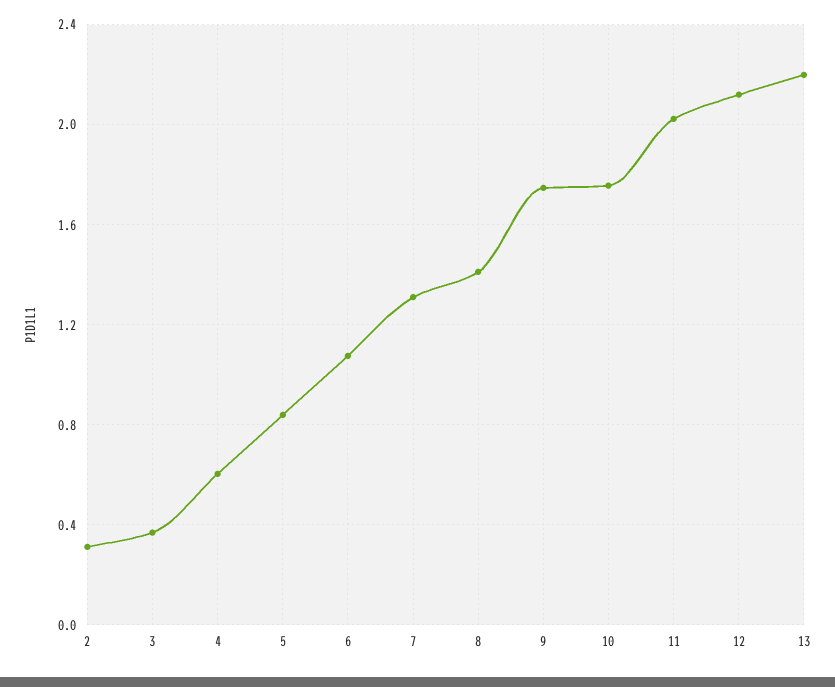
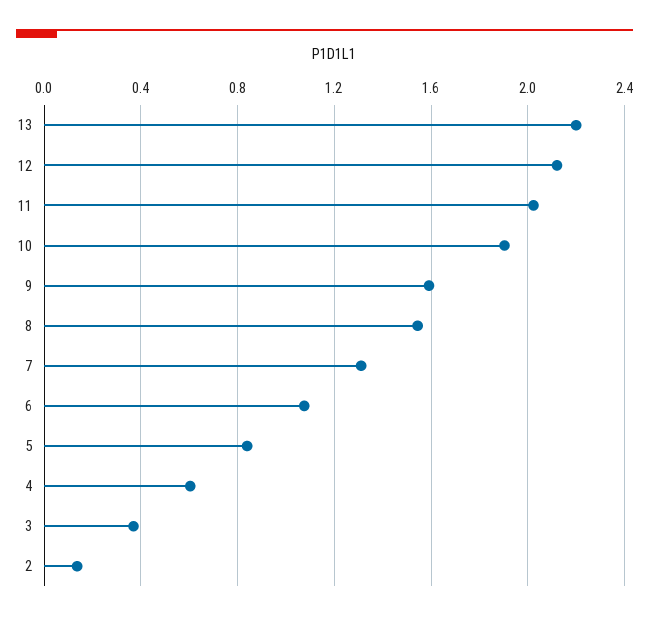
2: 0.3 -> 0.15
8: 1.4 -> 1.55
9: 1.75 -> 1.6
10: 1.75 -> 1.9

